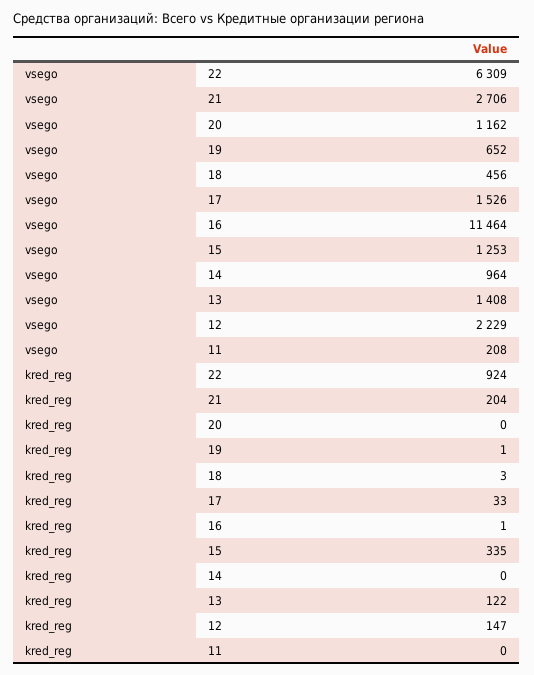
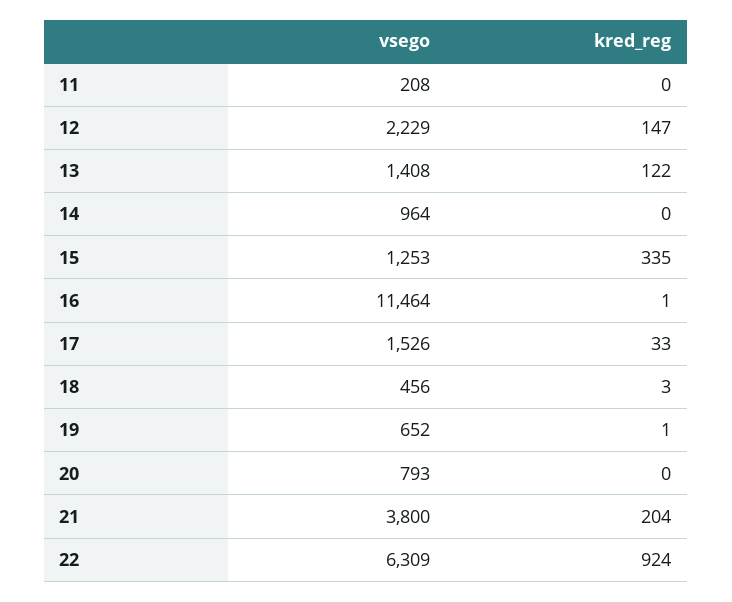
vsego, 21: 2706 -> 3800
vsego, 20: 1162 -> 793

